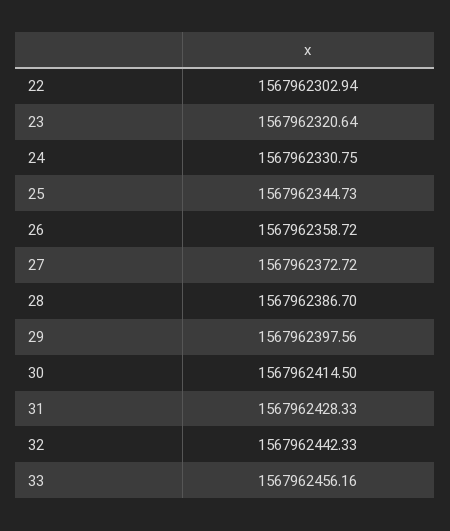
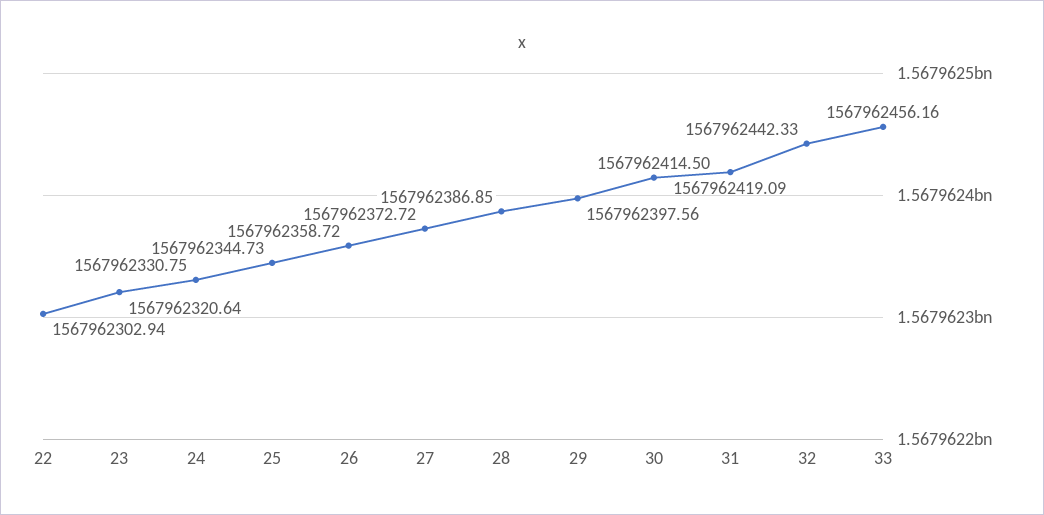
28: 1567962386.7 -> 1567962386.85
31: 1567962428.33 -> 1567962419.09

